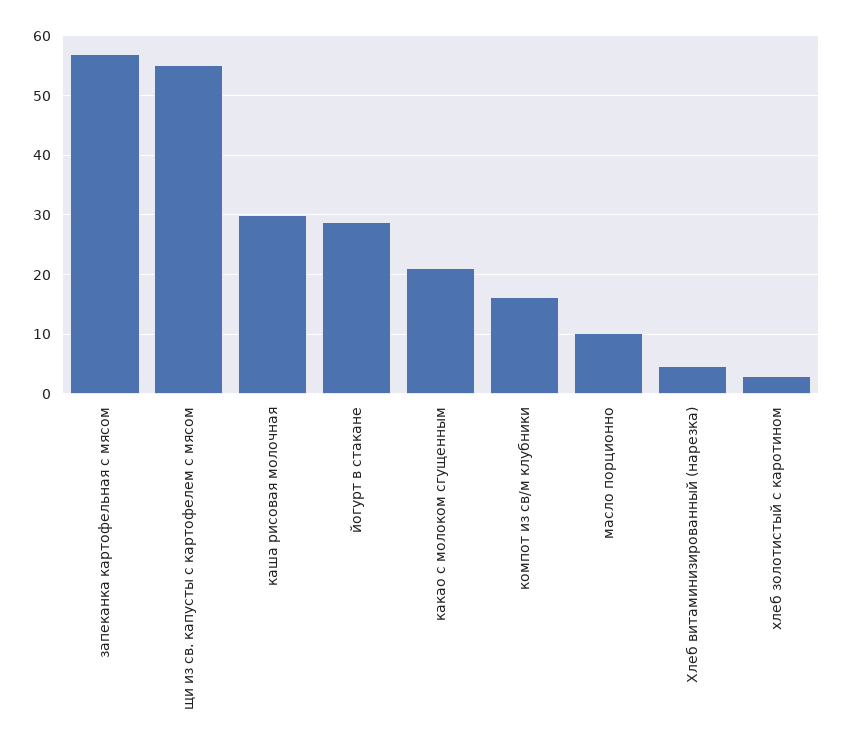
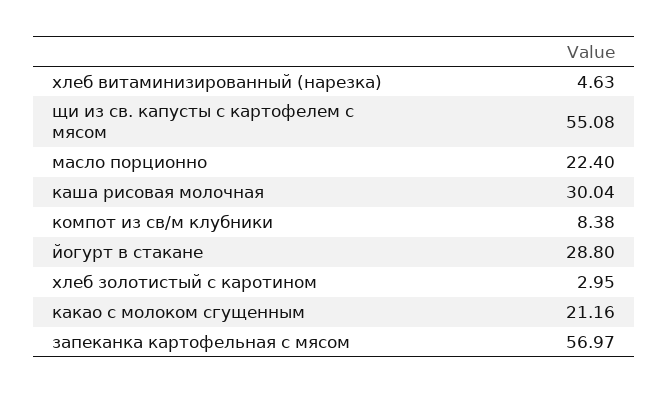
компот из св/м клубники: 16 -> 8.38
масло порционно: 10 -> 22.4

